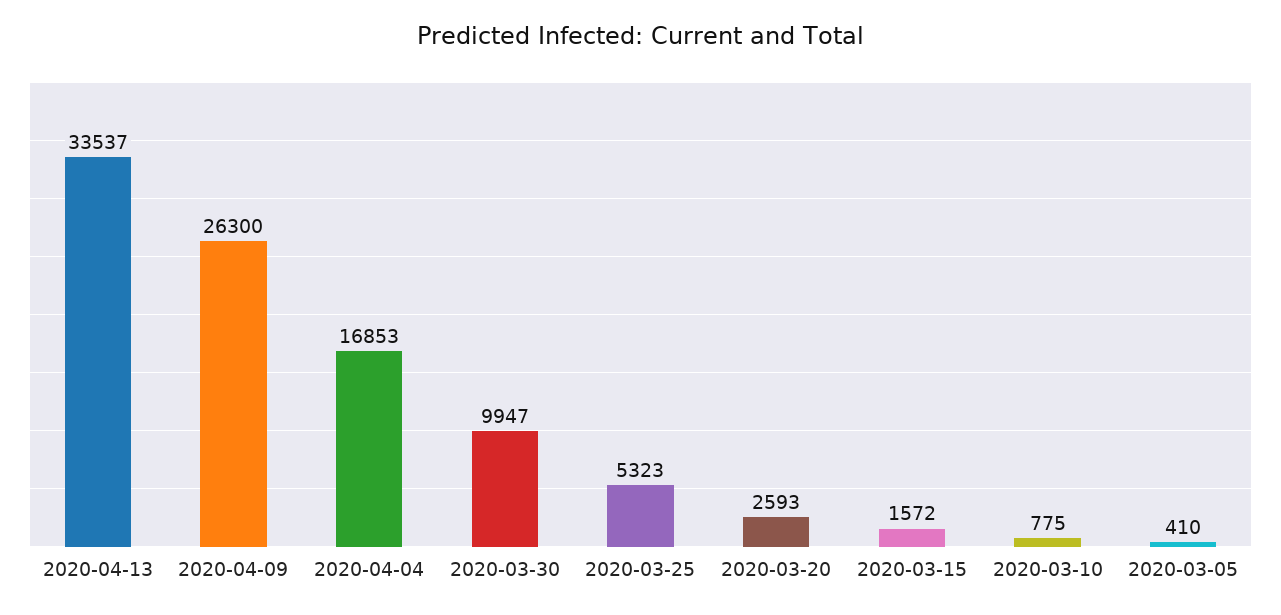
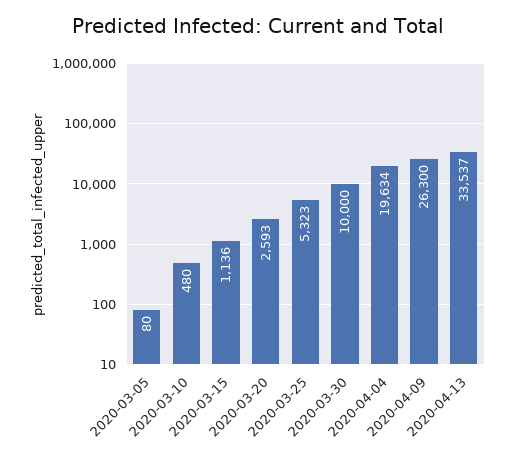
2020-04-04: 16853 -> 19634
2020-03-30: 9947 -> 10000
2020-03-15: 1572 -> 1136
2020-03-10: 775 -> 480
2020-03-05: 410 -> 80

